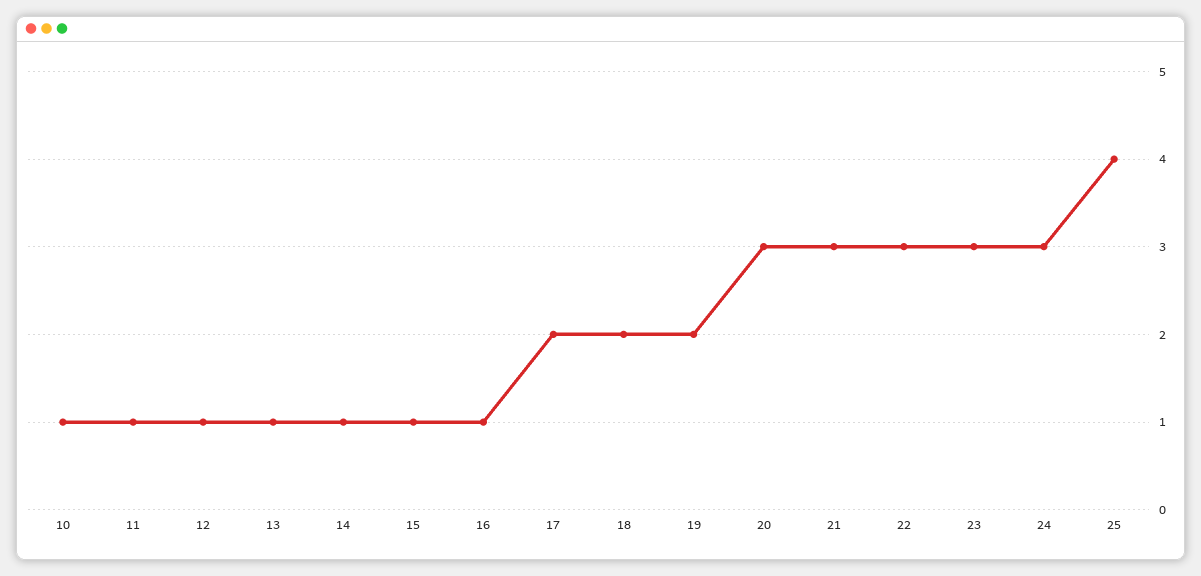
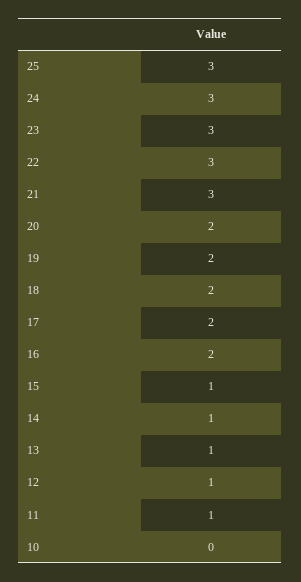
10: 1 -> 0
16: 1 -> 2
20: 3 -> 2
25: 4 -> 3

